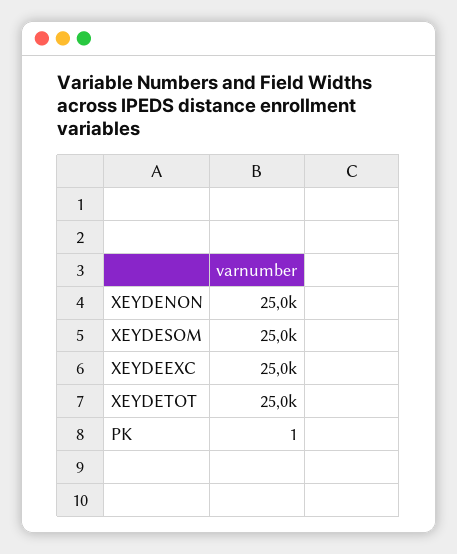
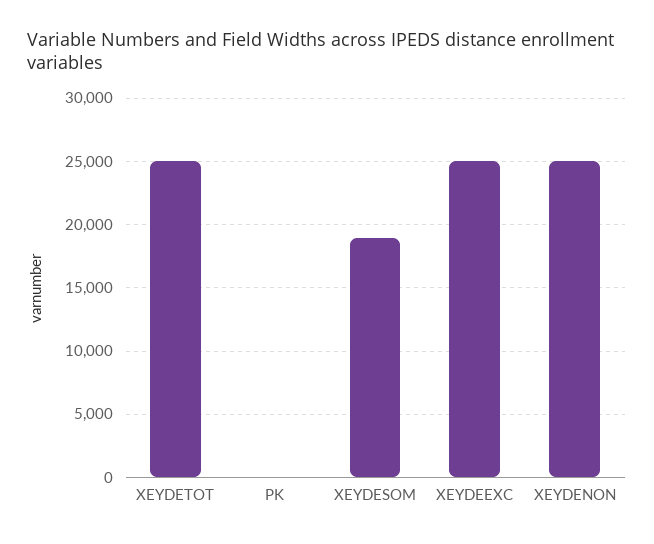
XEYDESOM: 25000 -> 19000

